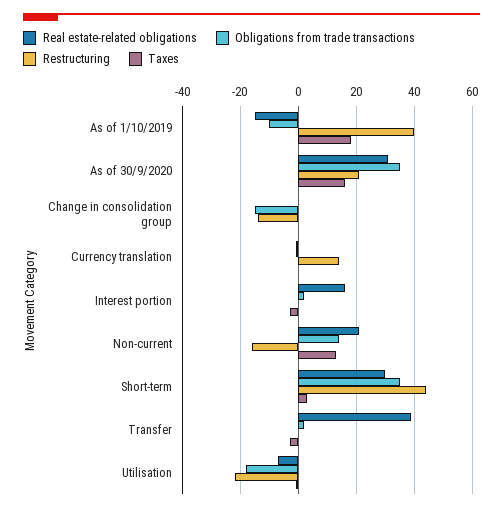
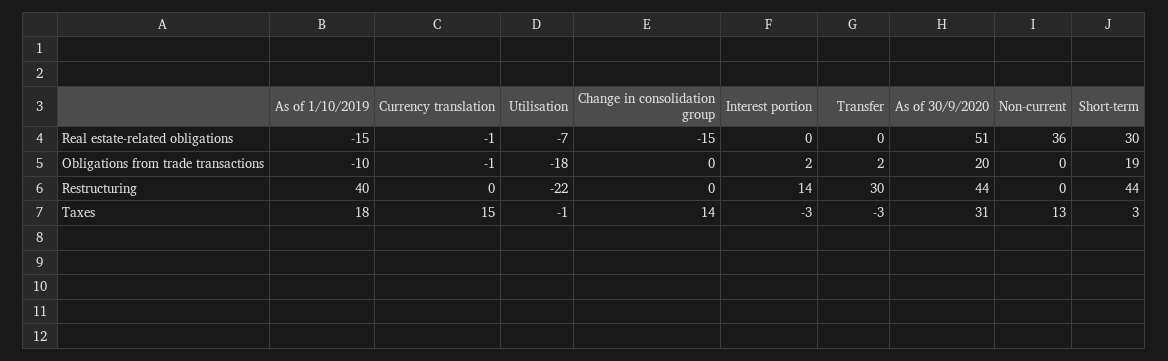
Real estate-related obligations, As of 30/9/2020: 30 -> 51
Obligations from trade transactions, As of 30/9/2020: 35 -> 20
Restructuring, As of 30/9/2020: 20 -> 44
Taxes, As of 30/9/2020: 15 -> 31
Real estate-related obligations, Change in consolidation group: 0 -> -15
Obligations from trade transactions, Change in consolidation group: -15 -> 0
Restructuring, Change in consolidation group: -15 -> 0
Taxes, Change in consolidation group: 0 -> 14
Restructuring, Currency translation: 15 -> 0
Taxes, Currency translation: 0 -> 15
Real estate-related obligations, Interest portion: 15 -> 0
Restructuring, Interest portion: 0 -> 14
Real estate-related obligations, Non-current: 20 -> 36
Obligations from trade transactions, Non-current: 15 -> 0
Restructuring, Non-current: -15 -> 0
Obligations from trade transactions, Short-term: 35 -> 19
Real estate-related obligations, Transfer: 40 -> 0
Restructuring, Transfer: 0 -> 30

